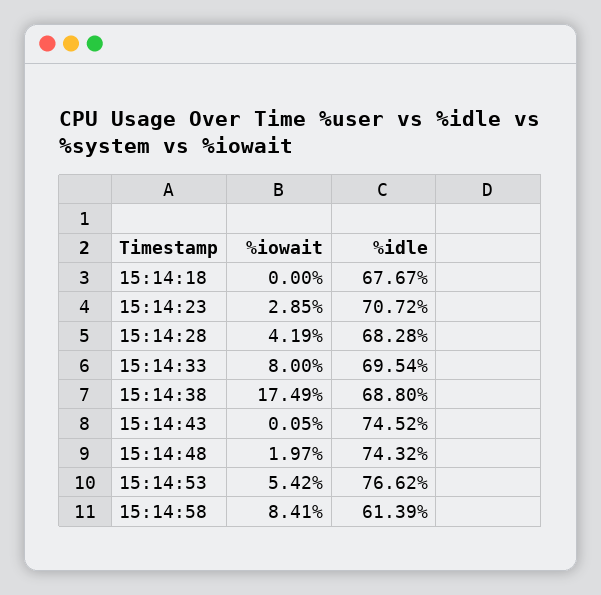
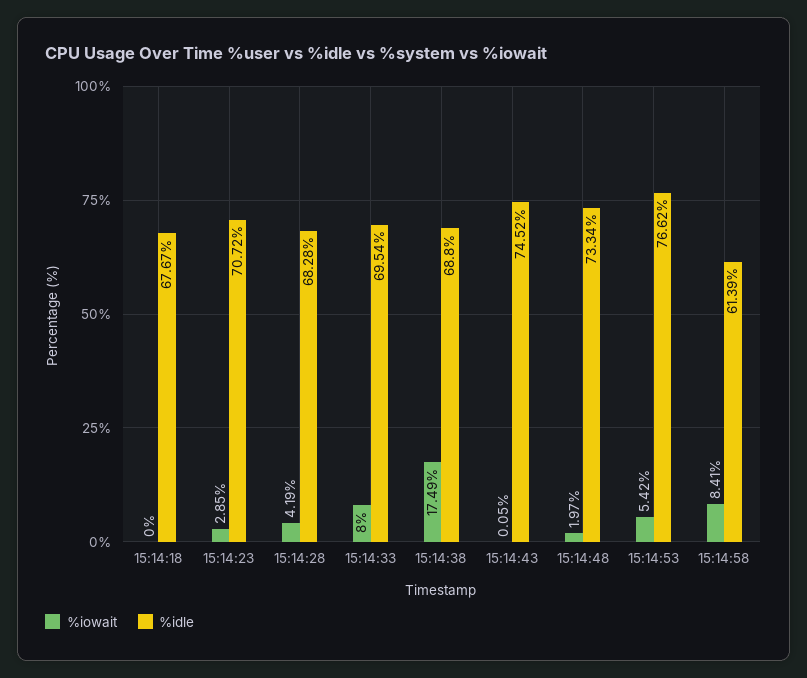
%idle, 15:14:48: 74.32 -> 73.34

